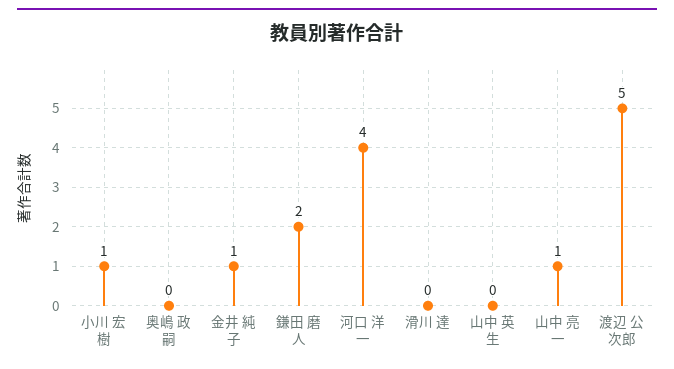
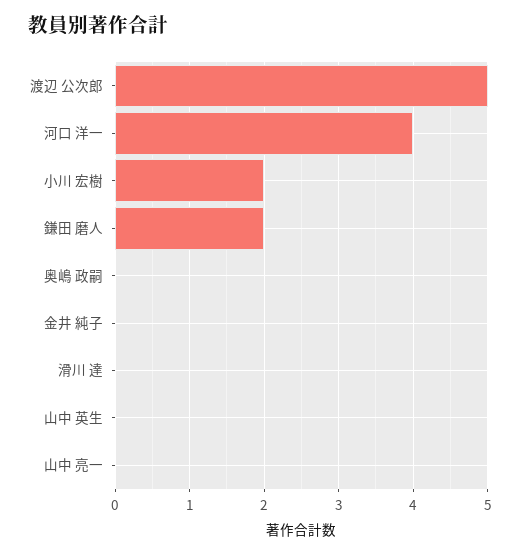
小川 宏樹: 1 -> 2
金井 純子: 1 -> 0
山中 亮一: 1 -> 0

